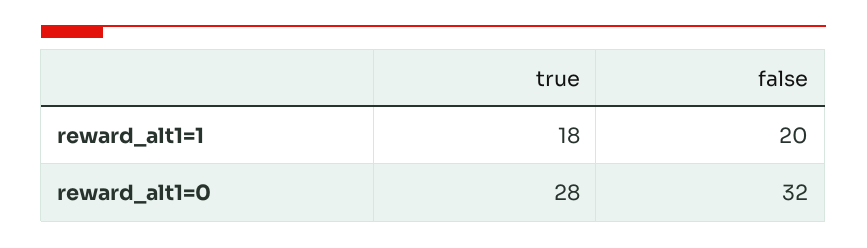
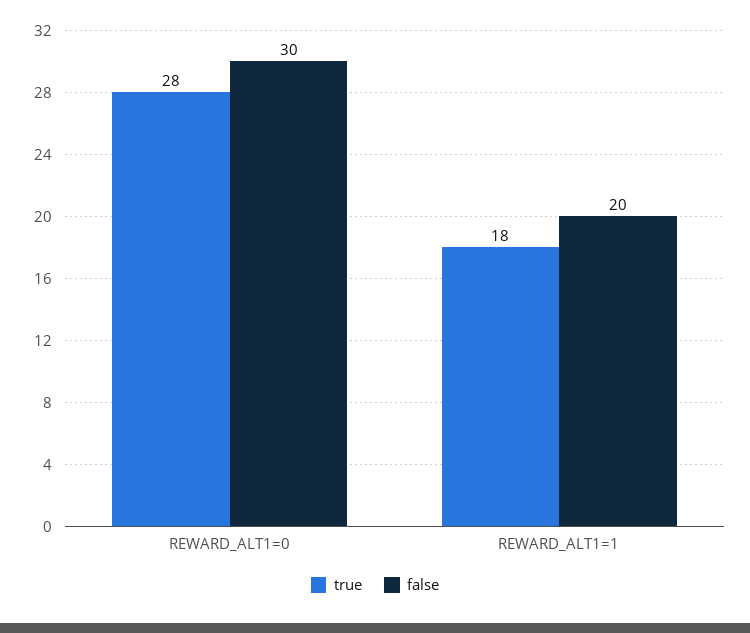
false, reward_alt1=0: 32 -> 30

